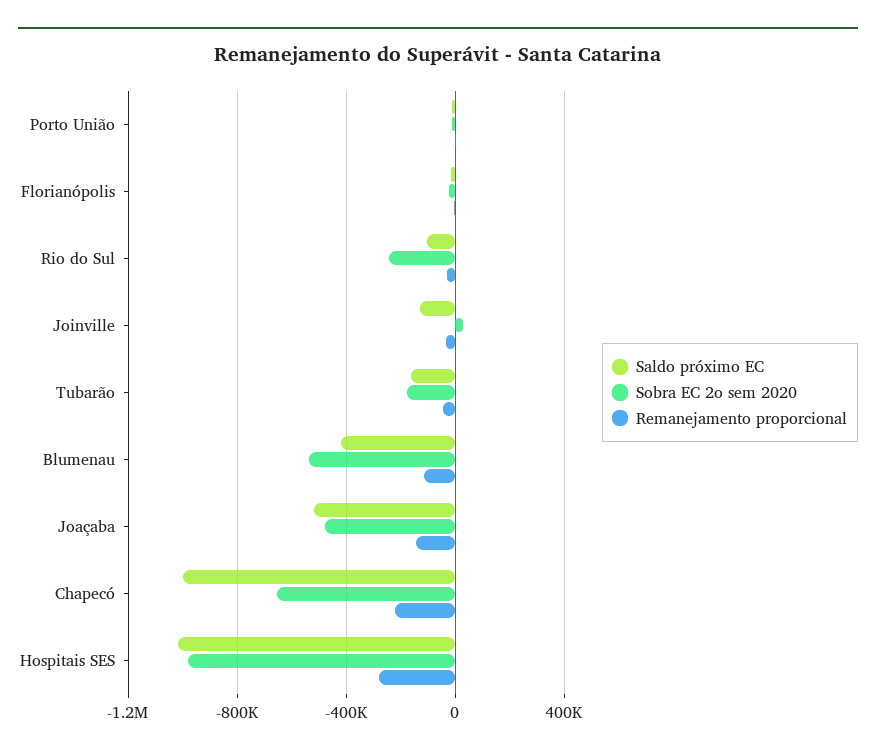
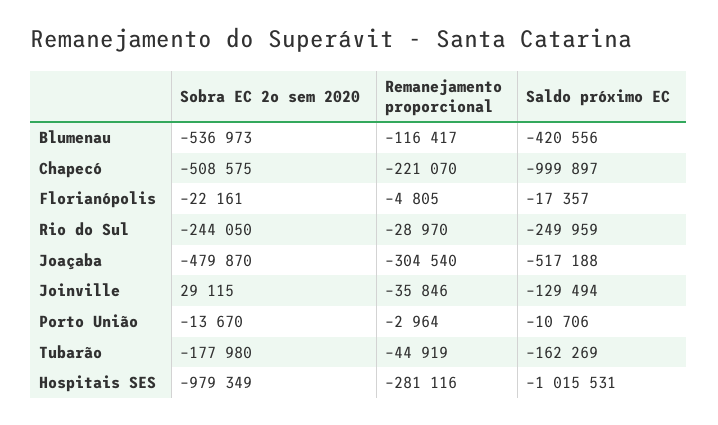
Saldo próximo EC, Rio do Sul: -100000 -> -249959
Remanejamento proporcional, Joaçaba: -150000 -> -304540
Sobra EC 2o sem 2020, Chapecó: -650000 -> -508575

